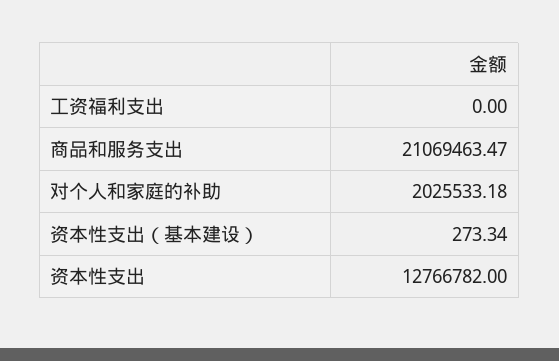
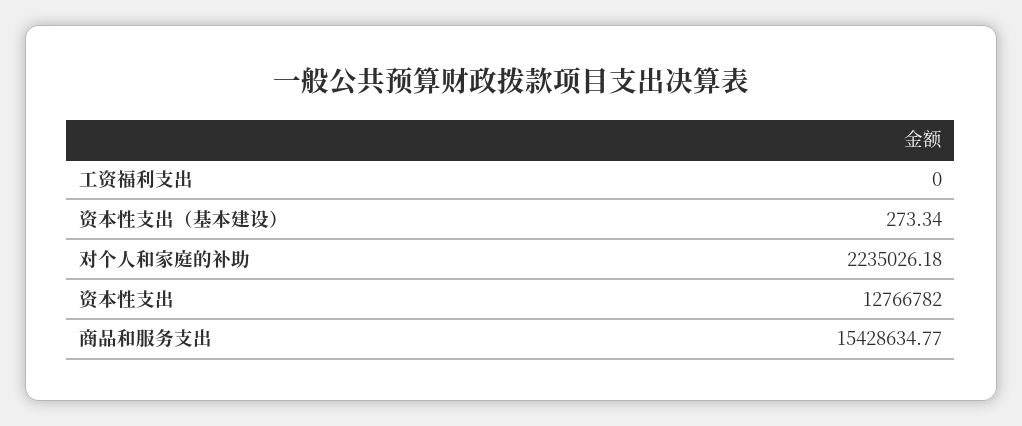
商品和服务支出: 21069463.47 -> 15428634.77
对个人和家庭的补助: 2025533.18 -> 2235026.18

